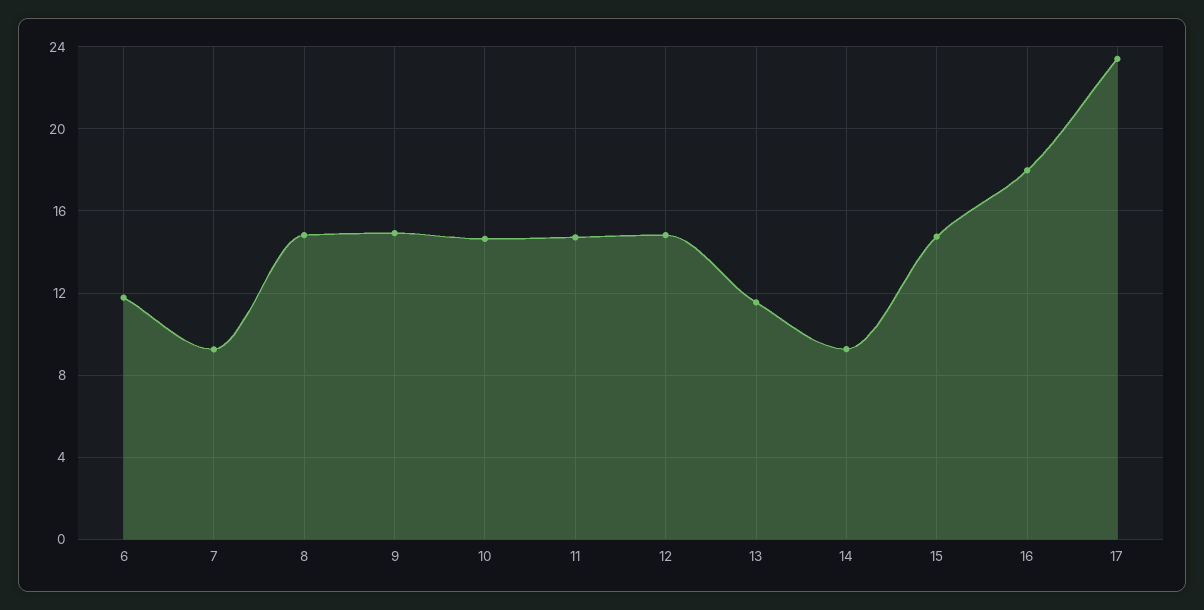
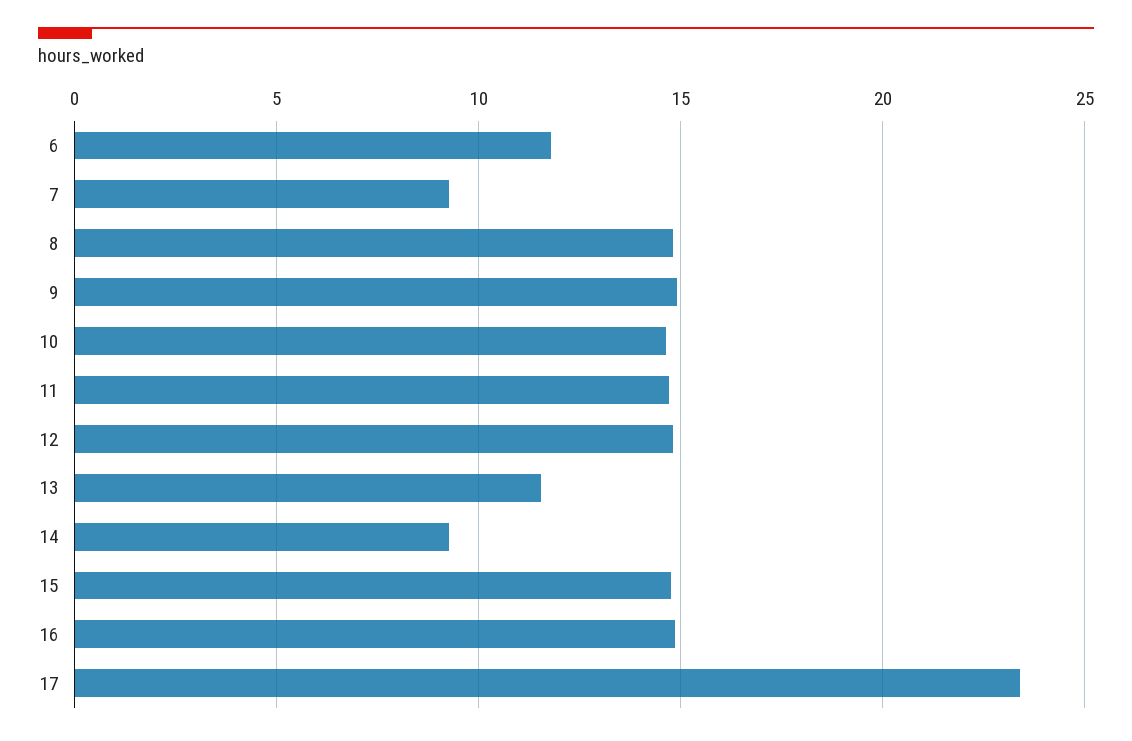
16: 18 -> 15

